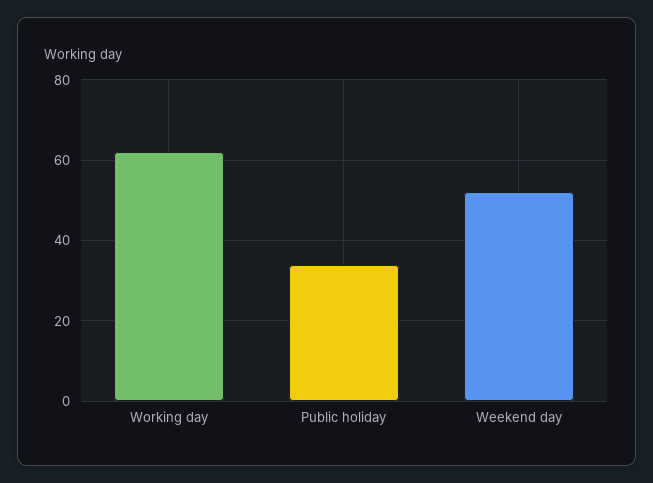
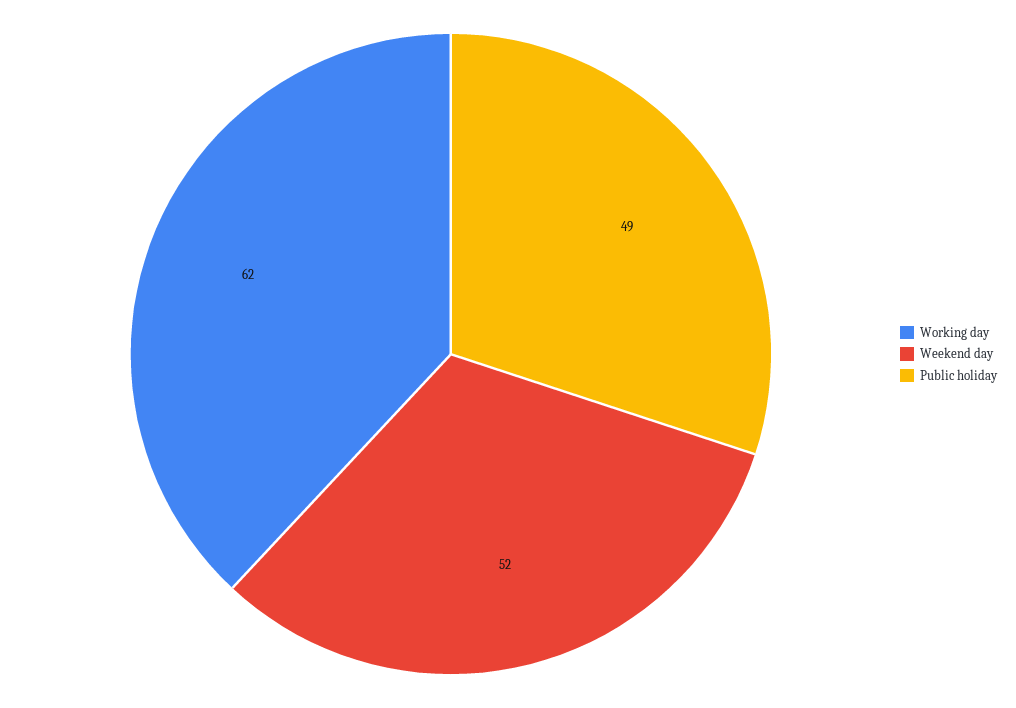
Public holiday: 35 -> 49

